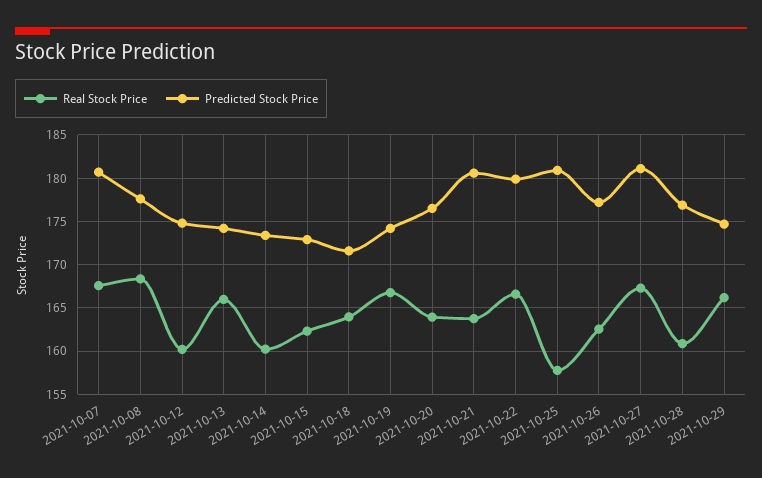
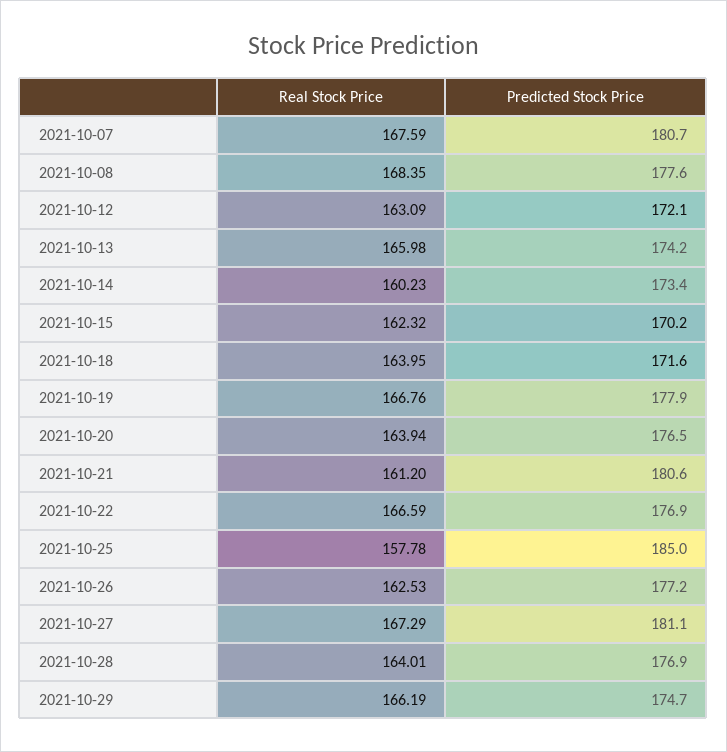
Real Stock Price, 2021-10-12: 160 -> 163.09
Predicted Stock Price, 2021-10-12: 175 -> 172.1
Predicted Stock Price, 2021-10-15: 173 -> 170.2
Predicted Stock Price, 2021-10-19: 174 -> 177.9
Real Stock Price, 2021-10-21: 164 -> 161.2
Predicted Stock Price, 2021-10-22: 180 -> 176.9
Predicted Stock Price, 2021-10-25: 181 -> 185
Real Stock Price, 2021-10-28: 161 -> 164.01

